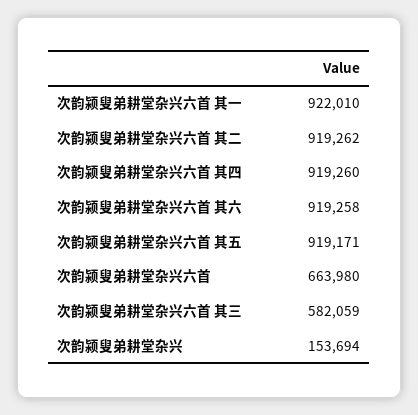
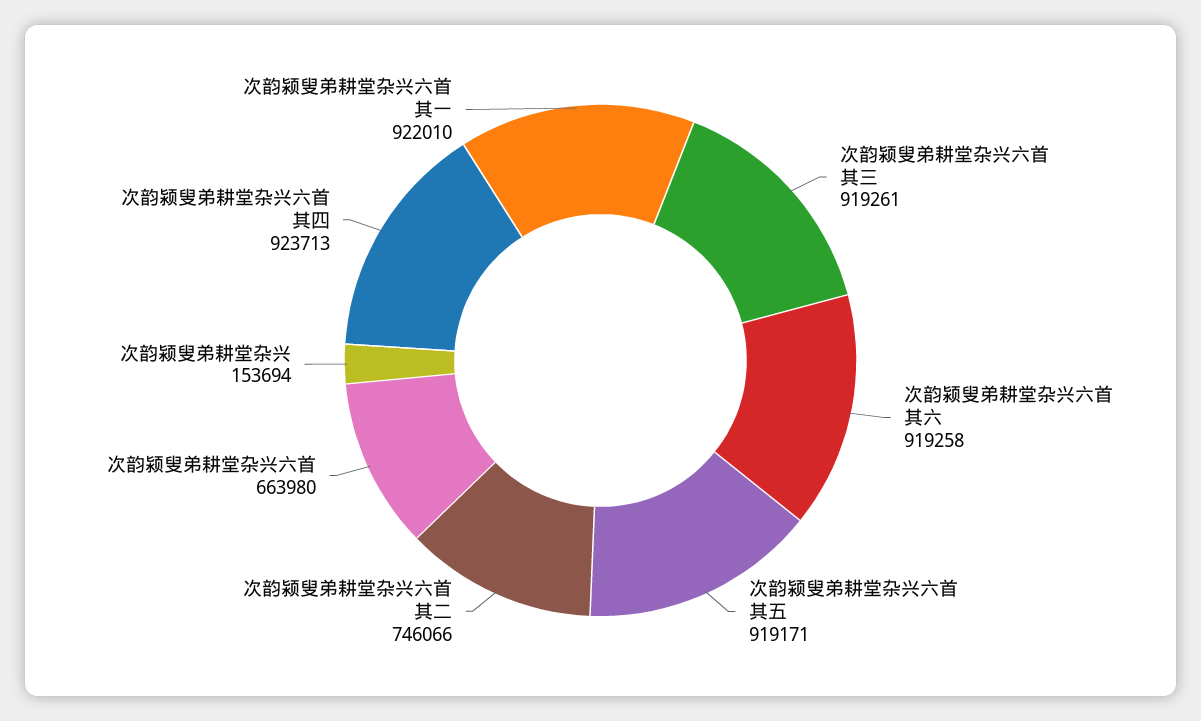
次韵颍叟弟耕堂杂兴六首 其二: 919262 -> 746066
次韵颍叟弟耕堂杂兴六首 其四: 919260 -> 923713
次韵颍叟弟耕堂杂兴六首 其三: 582059 -> 919261

